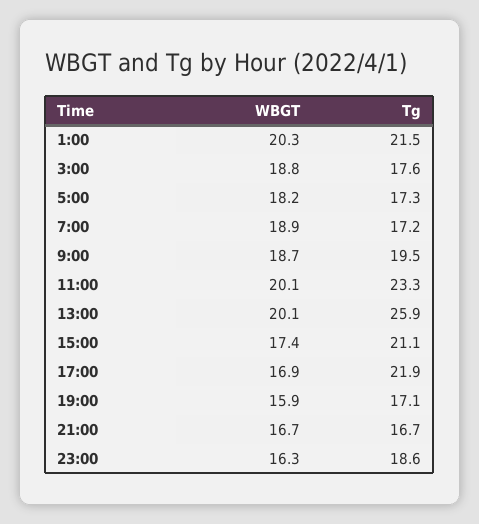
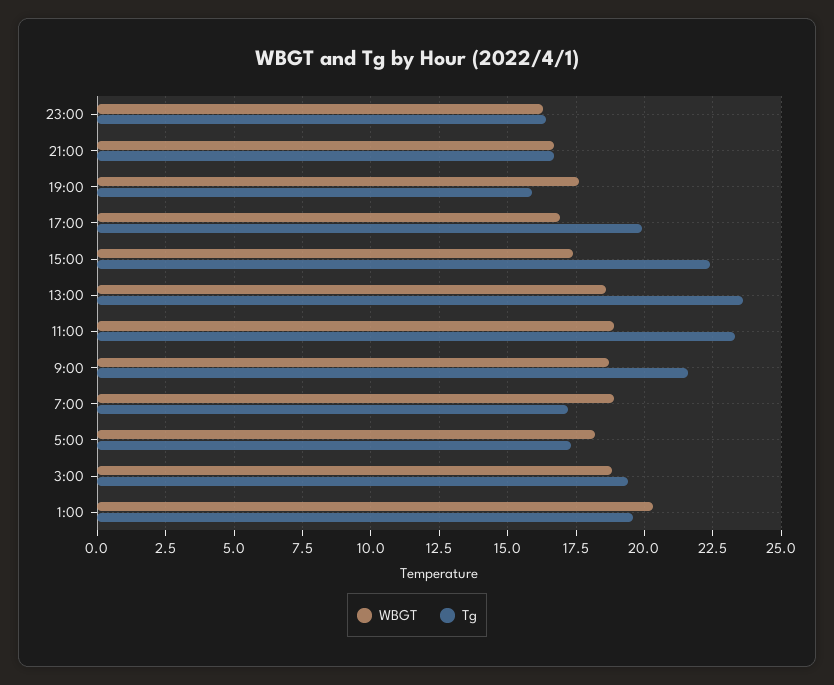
Tg, 1:00: 21.5 -> 19.5
Tg, 3:00: 17.6 -> 19.5
Tg, 9:00: 19.5 -> 21.5
WBGT, 11:00: 20.1 -> 19
WBGT, 13:00: 20.1 -> 18.5
Tg, 13:00: 25.9 -> 23.5
Tg, 15:00: 21.1 -> 22.5
Tg, 17:00: 21.9 -> 20
WBGT, 19:00: 15.9 -> 17.5
Tg, 19:00: 17.1 -> 16
Tg, 23:00: 18.6 -> 16.5

